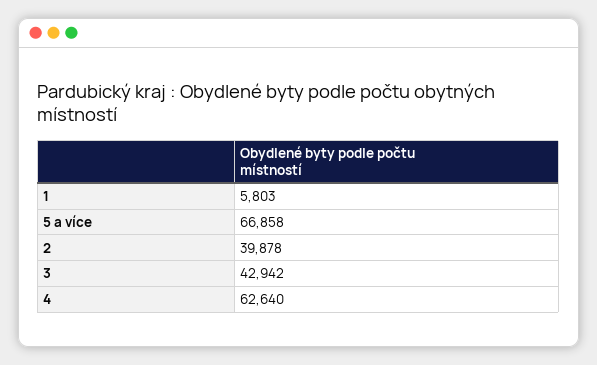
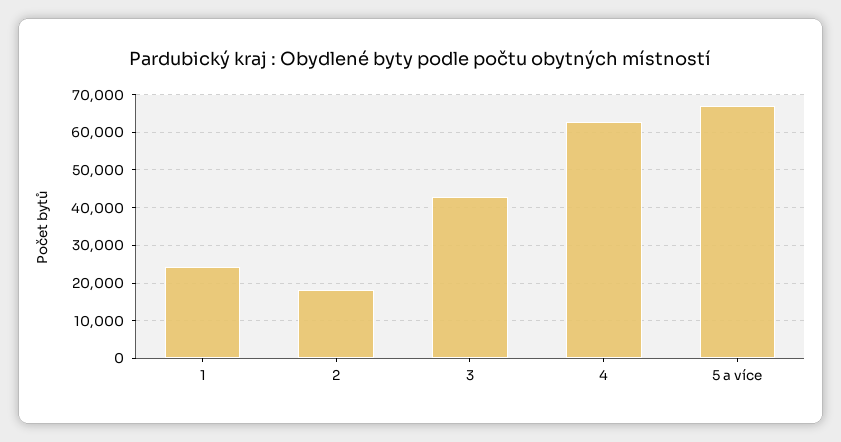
1: 5803 -> 24000
2: 39878 -> 18000

